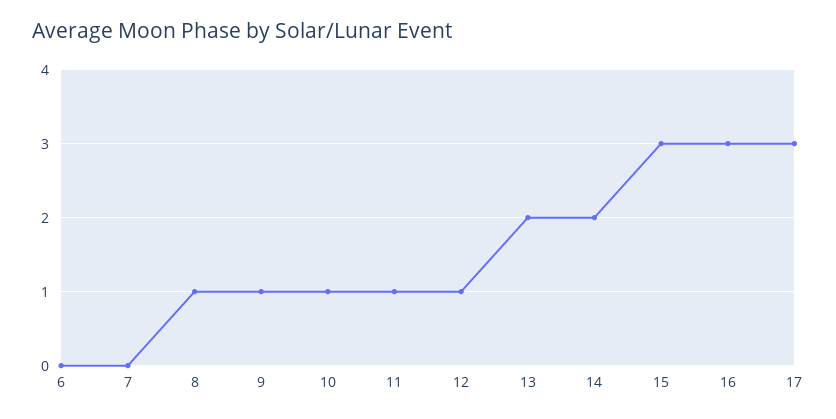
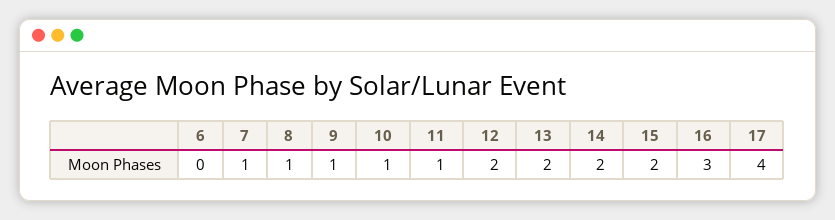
7: 0 -> 1
12: 1 -> 2
15: 3 -> 2
17: 3 -> 4

